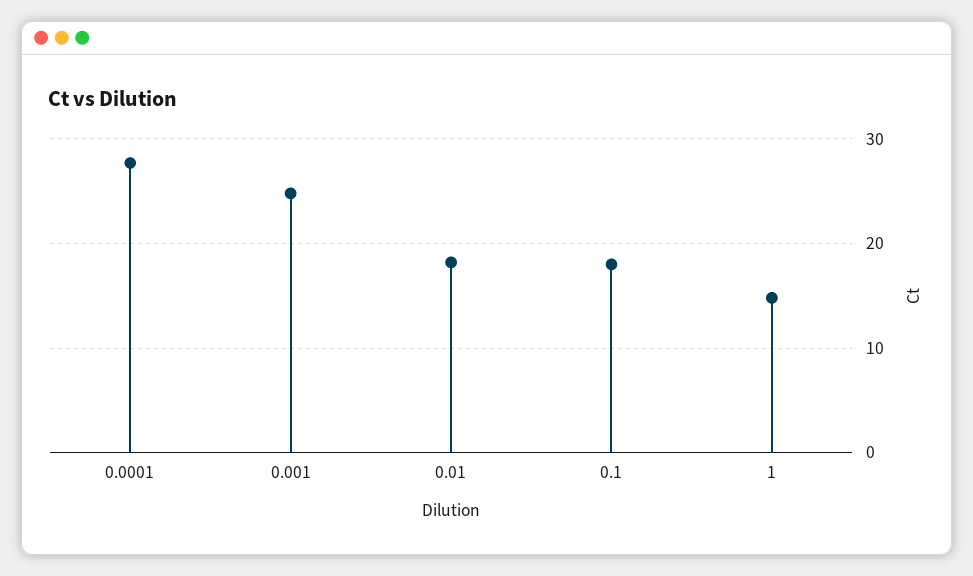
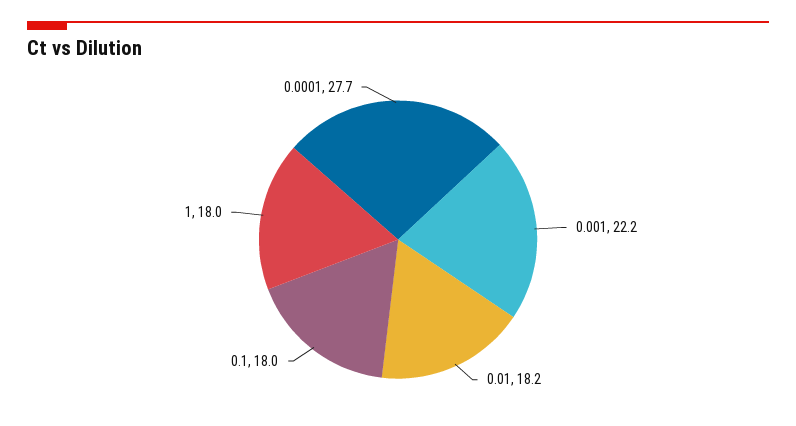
0.001: 25 -> 22.2
1: 15 -> 18

